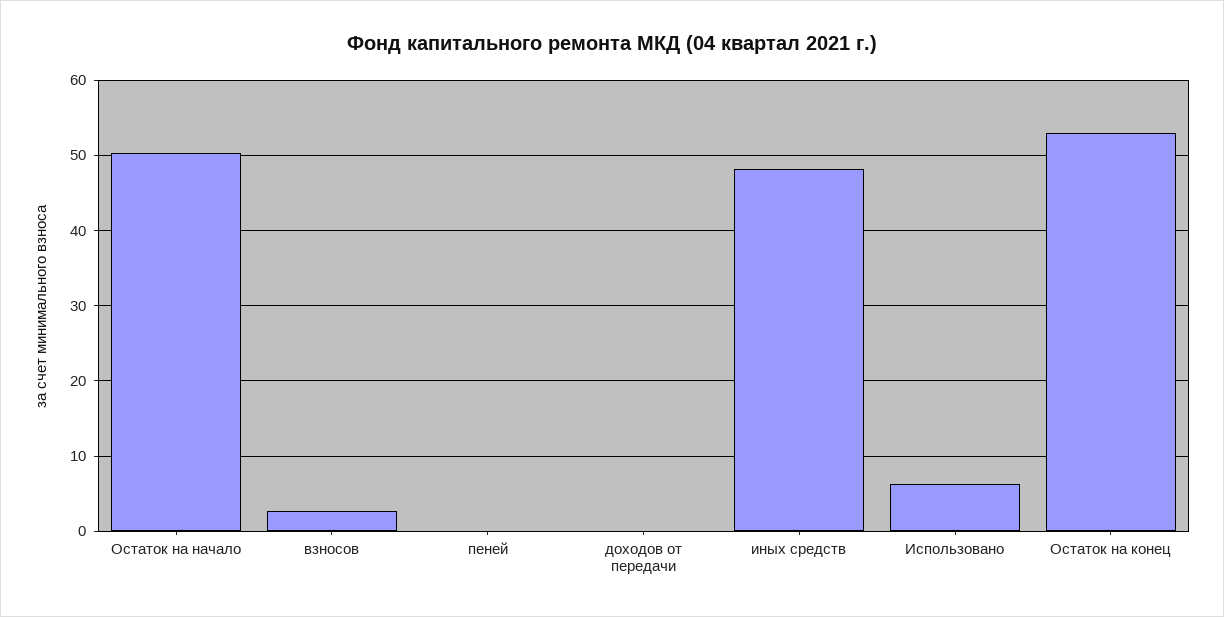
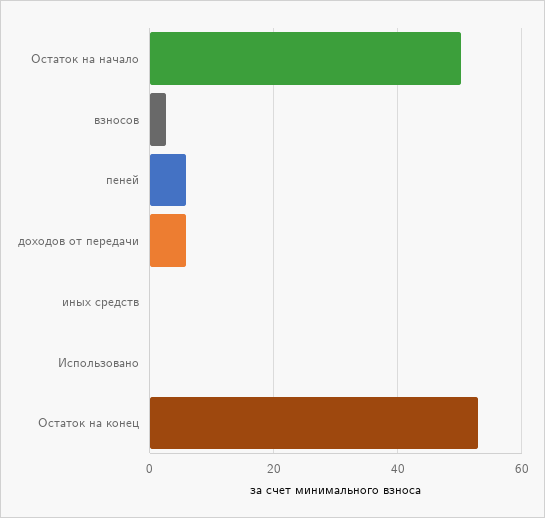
пеней: 0 -> 6
доходов от передачи: 0 -> 6
иных средств: 48 -> 0
Использовано: 6 -> 0

